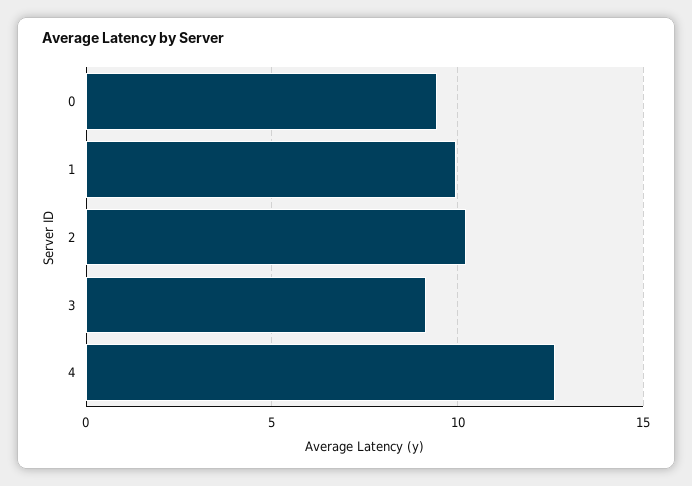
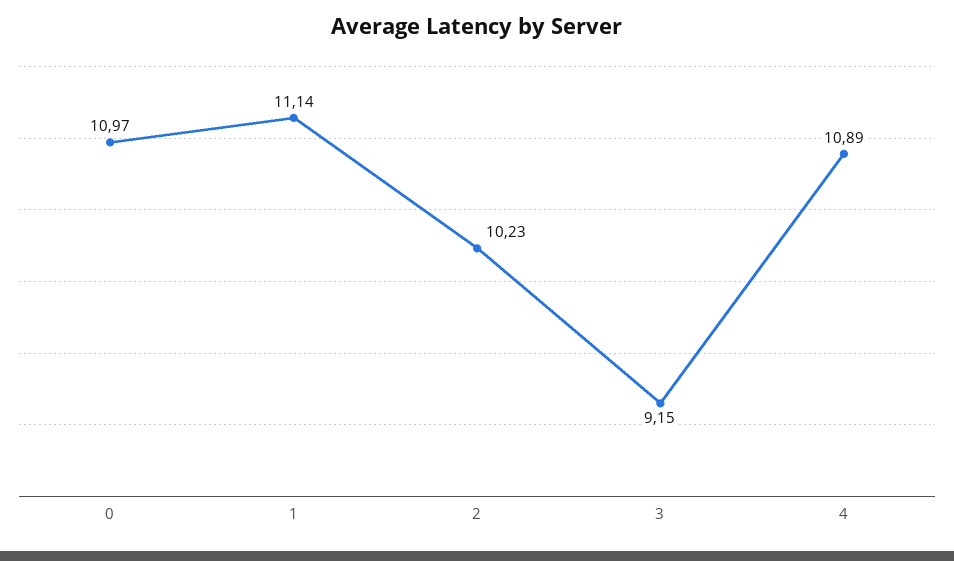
0: 9.5 -> 10.97
1: 10 -> 11.14
4: 12.5 -> 10.89

